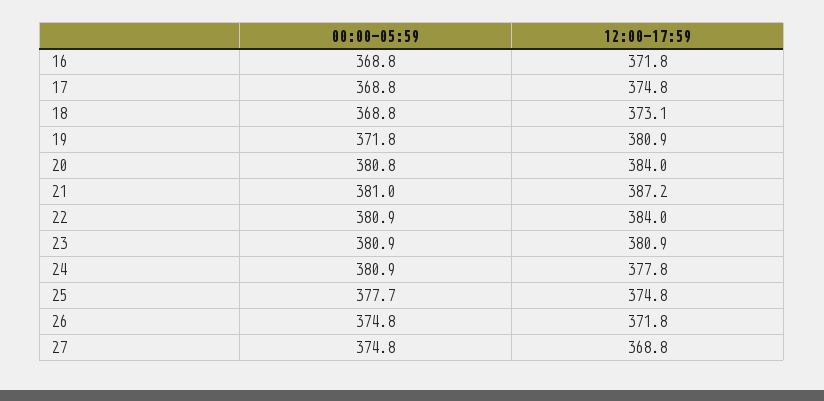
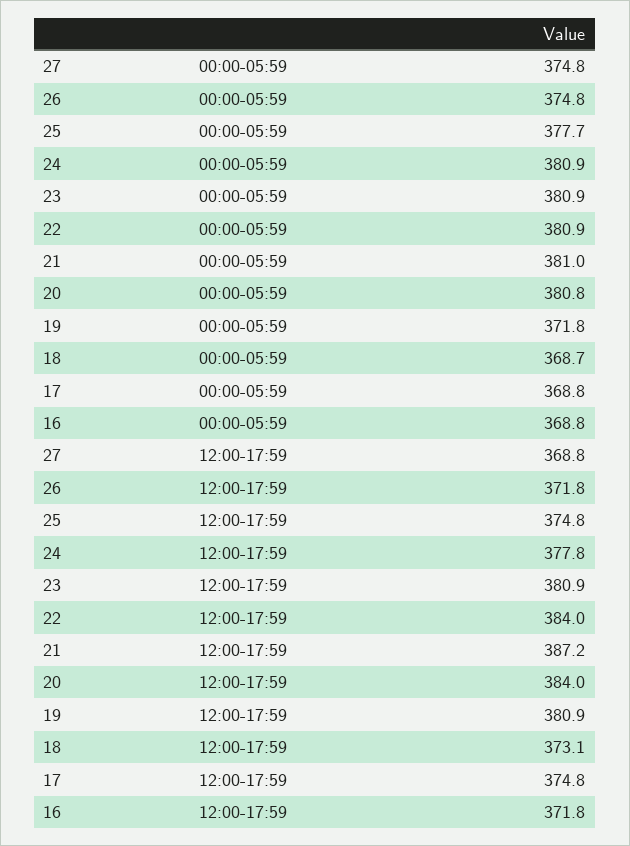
00:00-05:59, 18: 368.8 -> 368.7

